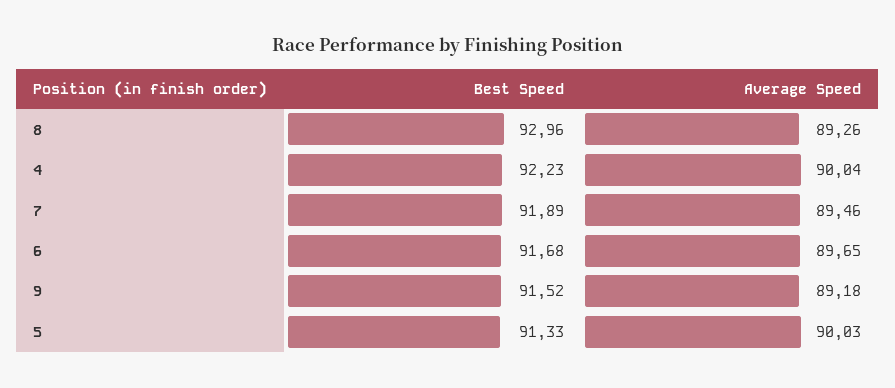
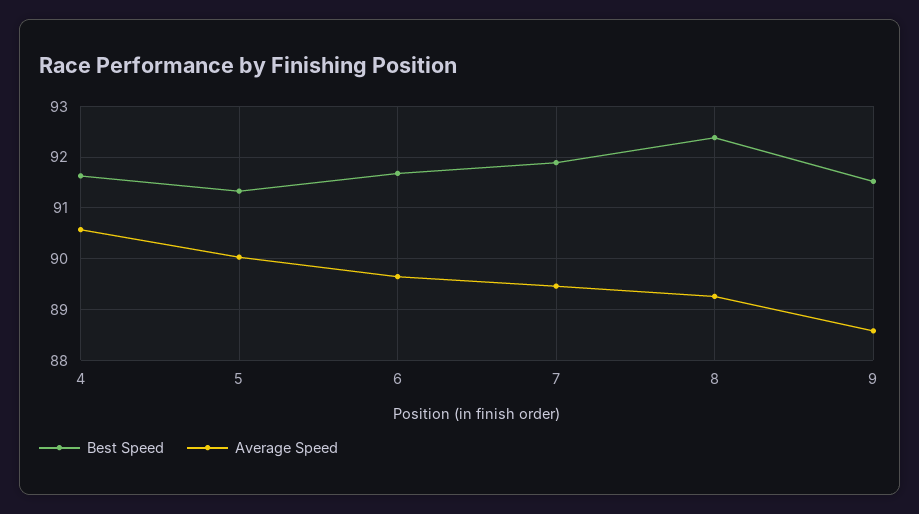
Best Speed, 8: 92.96 -> 92.4
Best Speed, 4: 92.23 -> 91.6
Average Speed, 4: 90.04 -> 90.6
Average Speed, 9: 89.18 -> 88.6

